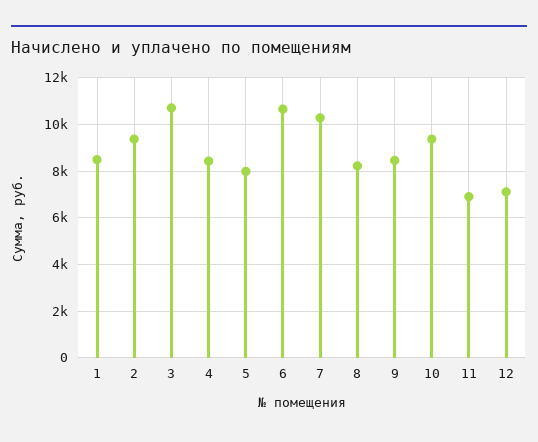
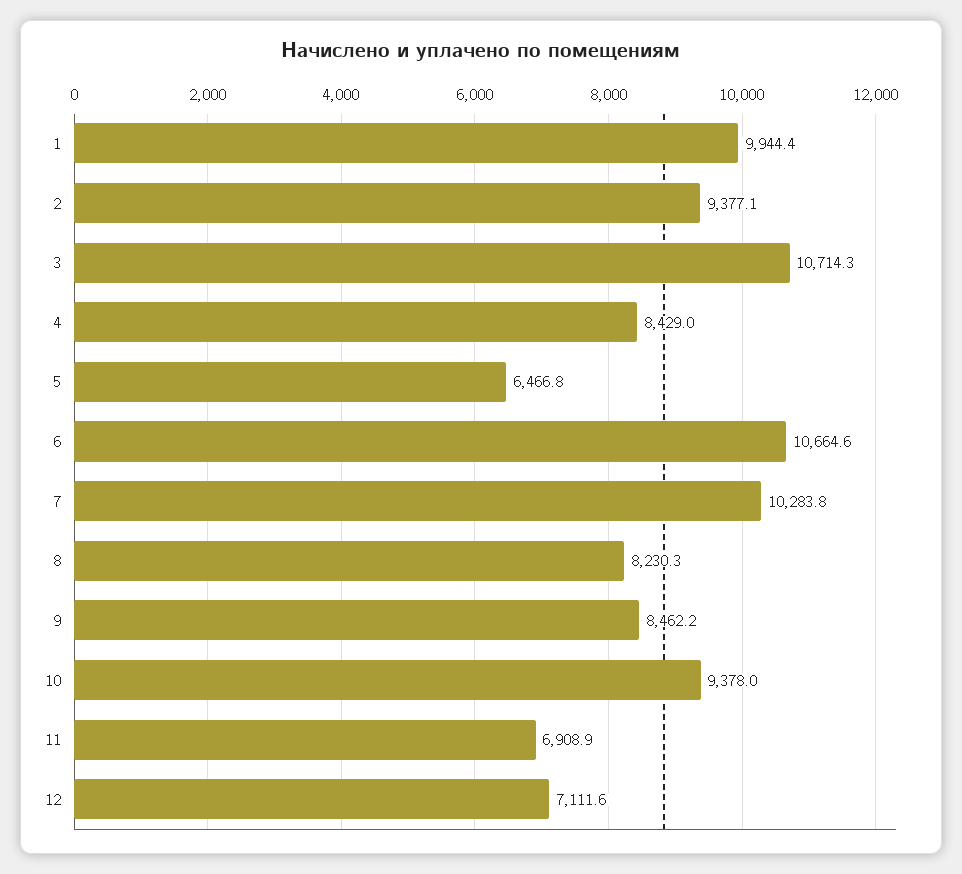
1: 8500 -> 9944.4
5: 8000 -> 6466.8

